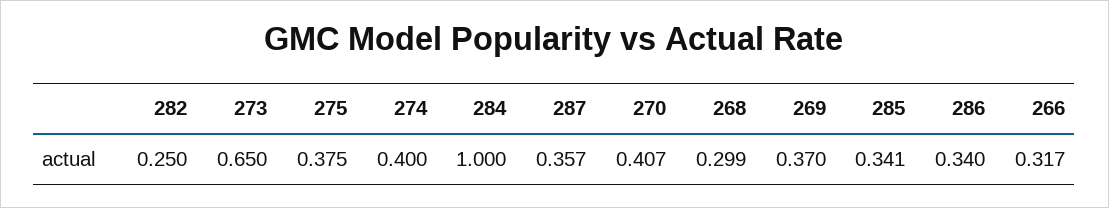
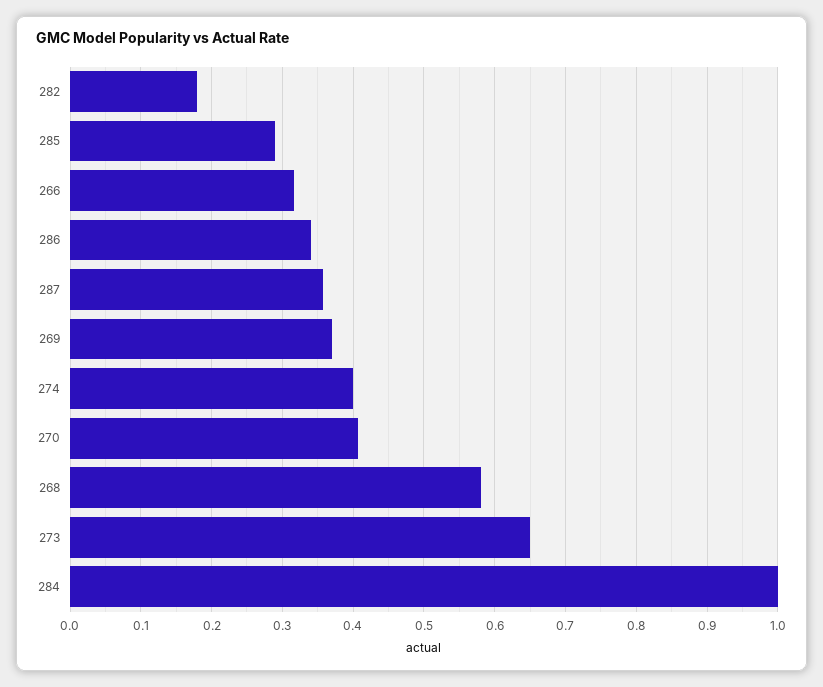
282: 0.25 -> 0.18
275: 0.375 -> none
268: 0.299 -> 0.58
285: 0.341 -> 0.29

